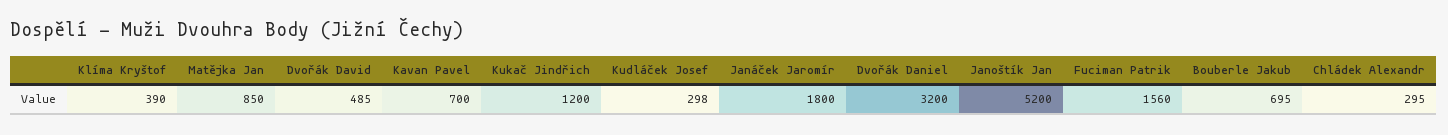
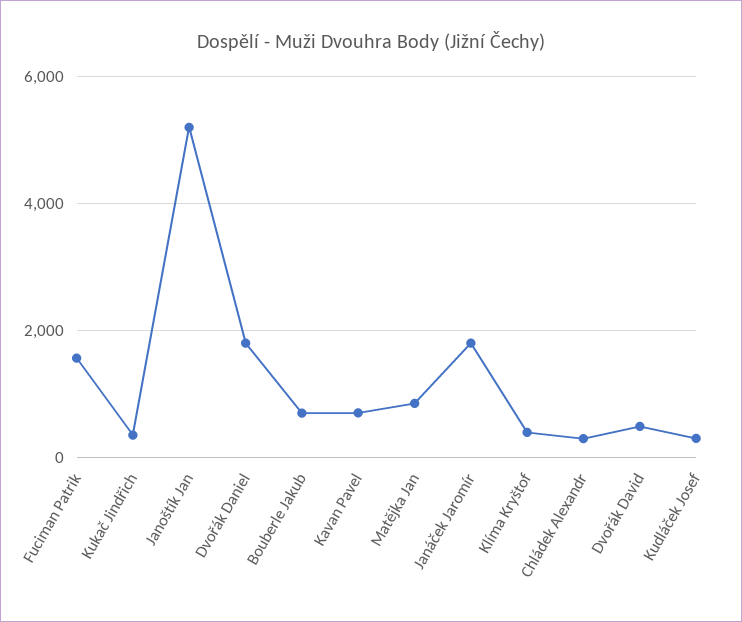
Kukač Jindřich: 1200 -> 400
Dvořák Daniel: 3200 -> 1800

